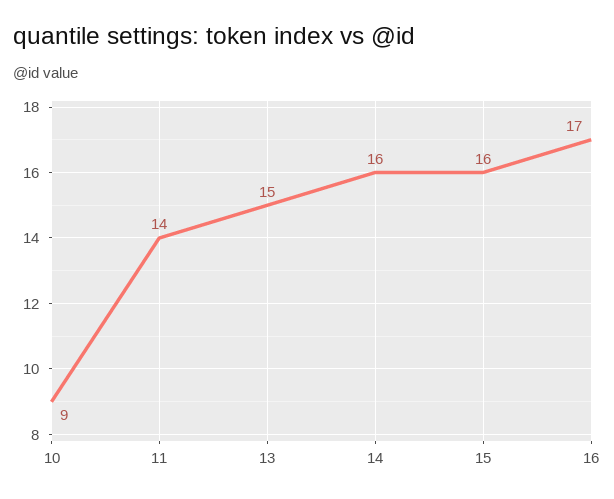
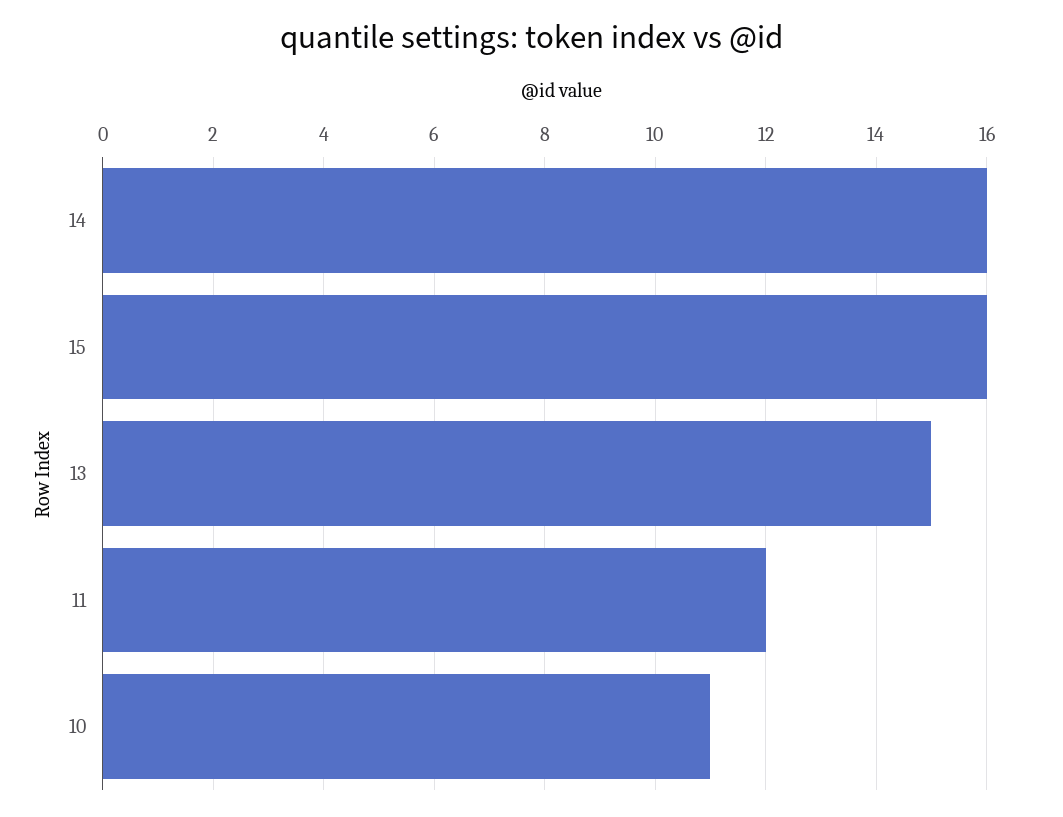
10: 9 -> 11
11: 14 -> 12
16: 17 -> none

